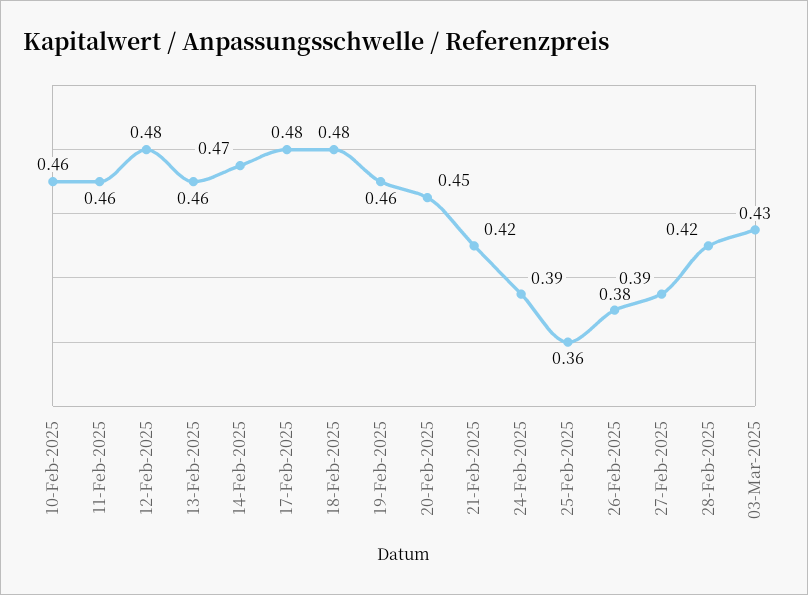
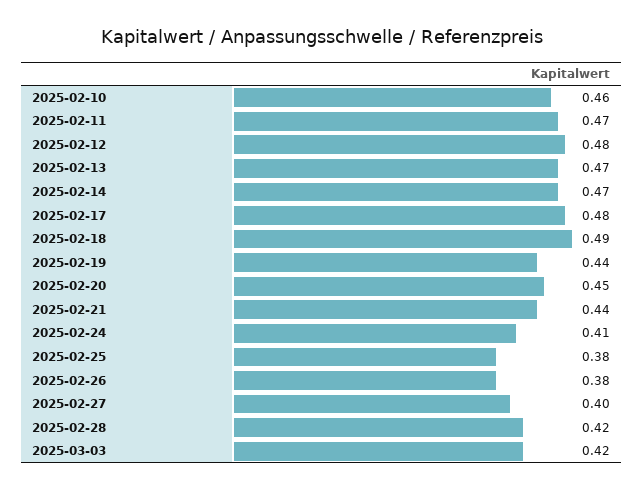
11-Feb-2025: 0.46 -> 0.47
13-Feb-2025: 0.46 -> 0.47
18-Feb-2025: 0.48 -> 0.49
19-Feb-2025: 0.46 -> 0.44
21-Feb-2025: 0.42 -> 0.44
24-Feb-2025: 0.39 -> 0.41
25-Feb-2025: 0.36 -> 0.38
27-Feb-2025: 0.39 -> 0.4
03-Mar-2025: 0.43 -> 0.42

